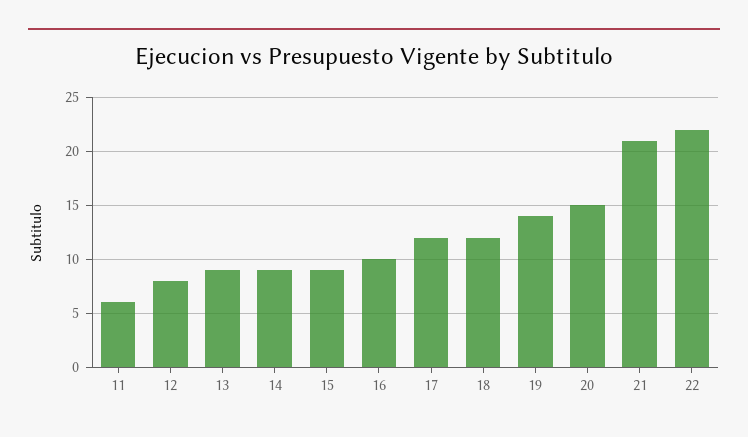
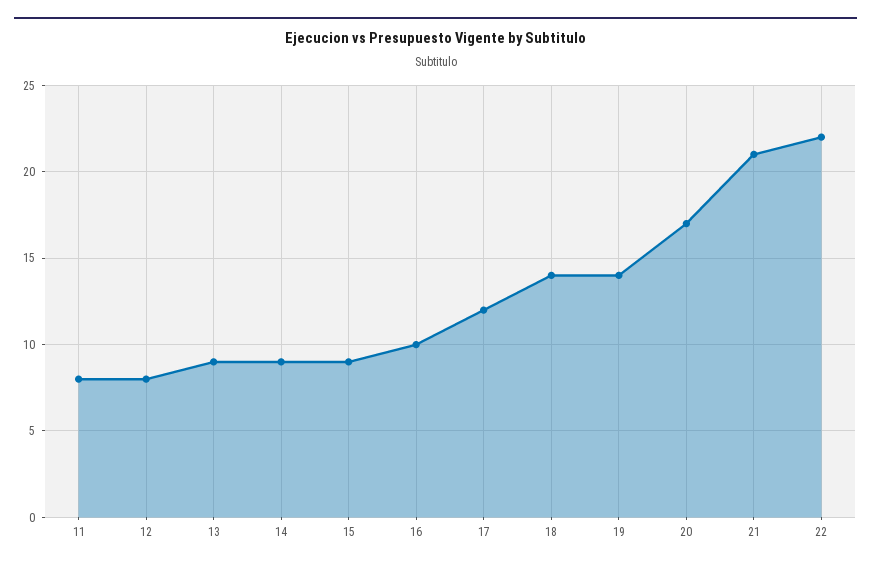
11: 6 -> 8
18: 12 -> 14
20: 15 -> 17

